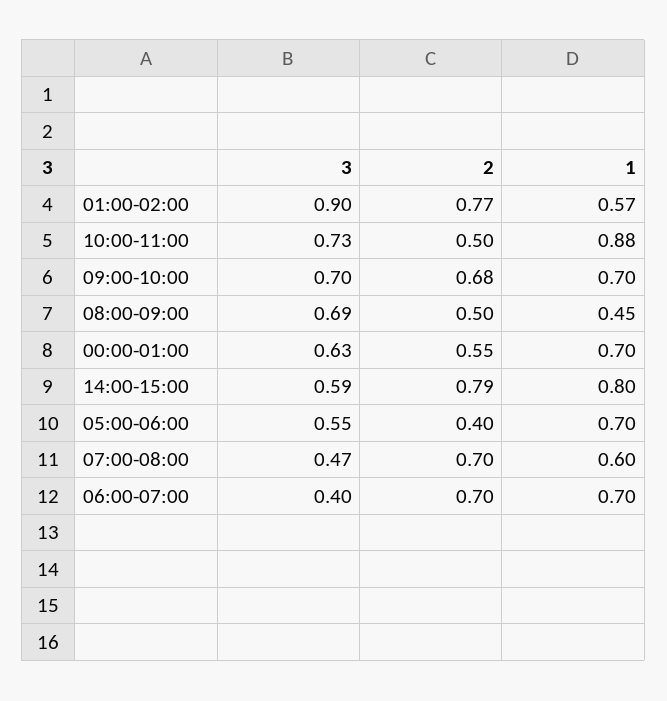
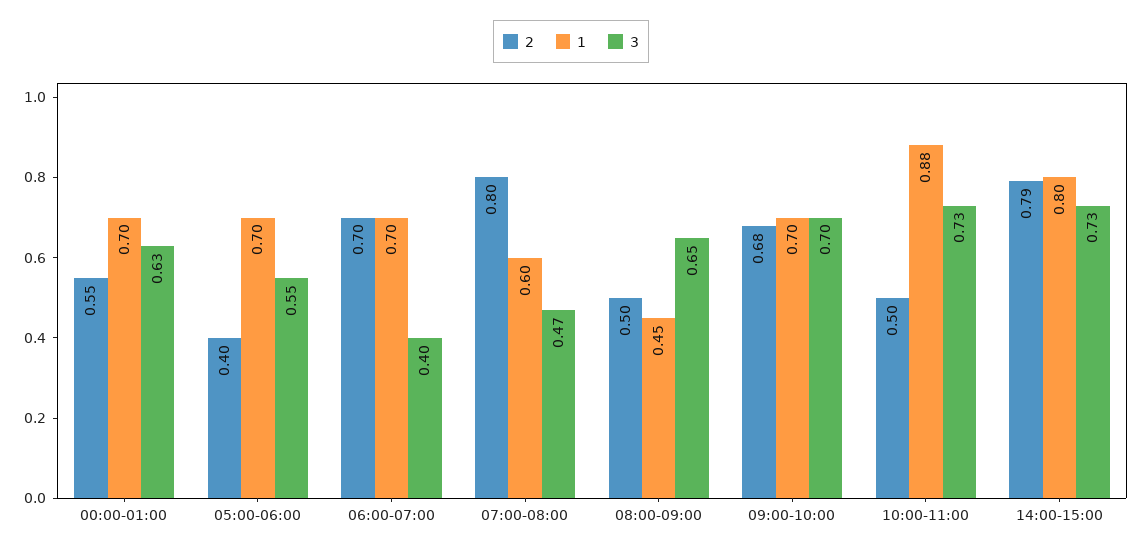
3, 01:00-02:00: 0.9 -> none
2, 01:00-02:00: 0.77 -> none
1, 01:00-02:00: 0.57 -> none
3, 08:00-09:00: 0.69 -> 0.65
3, 14:00-15:00: 0.59 -> 0.73
2, 07:00-08:00: 0.7 -> 0.8

